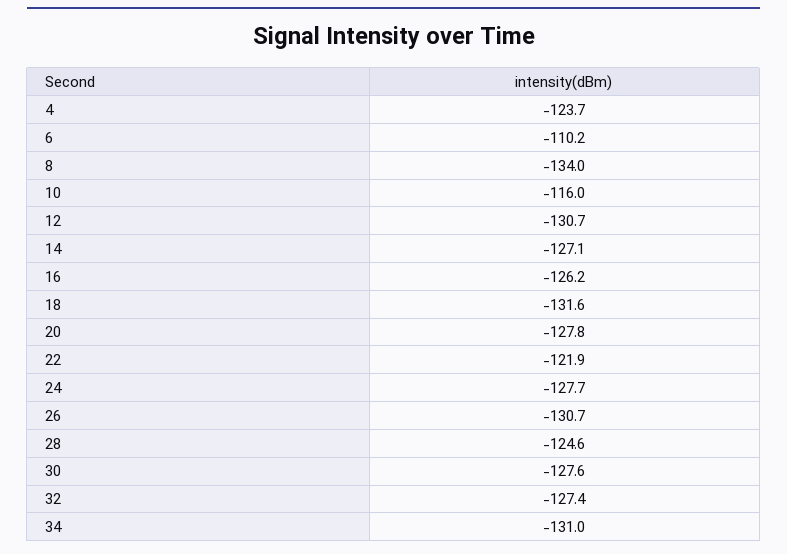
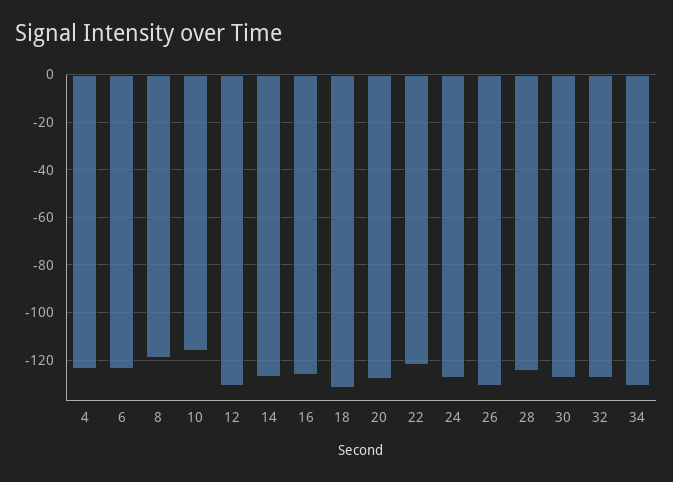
6: -110.2 -> -125
8: -134 -> -120

